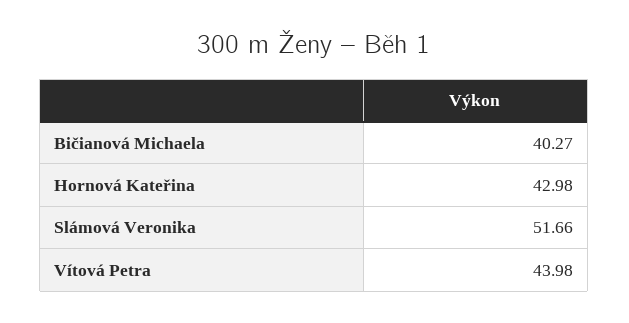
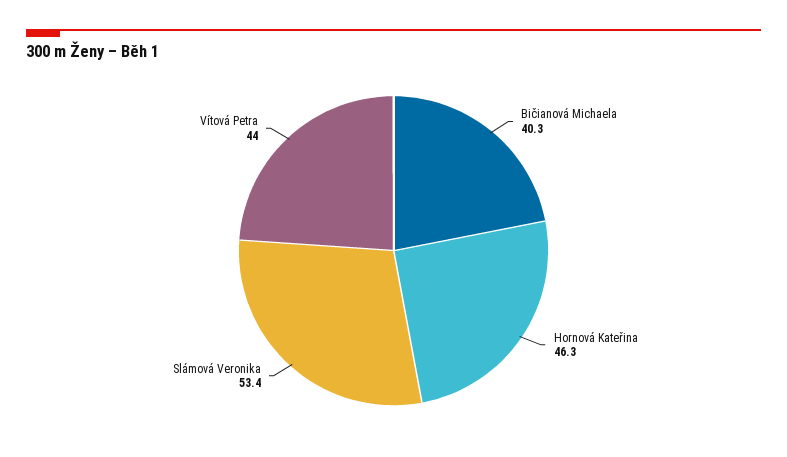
Hornová Kateřina: 42.98 -> 46.3
Slámová Veronika: 51.66 -> 53.4

